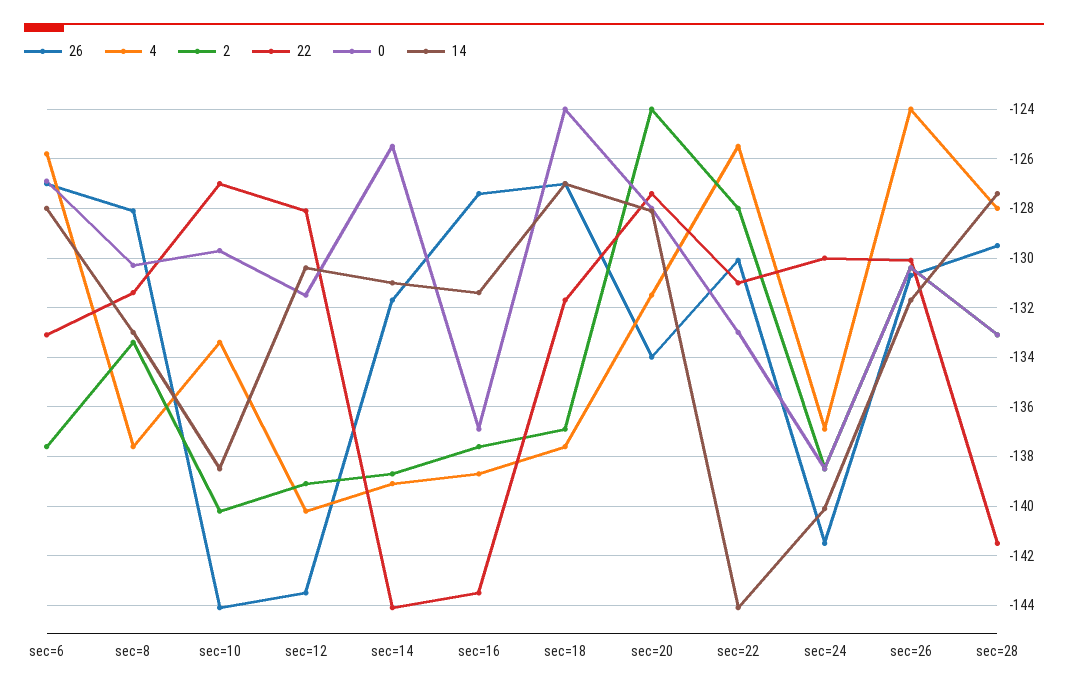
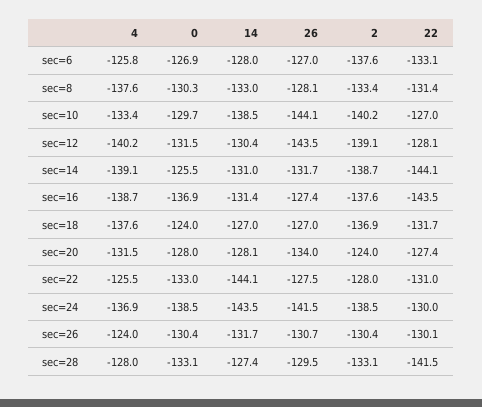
26, sec=22: -130 -> -127.5
14, sec=24: -140 -> -143.5

